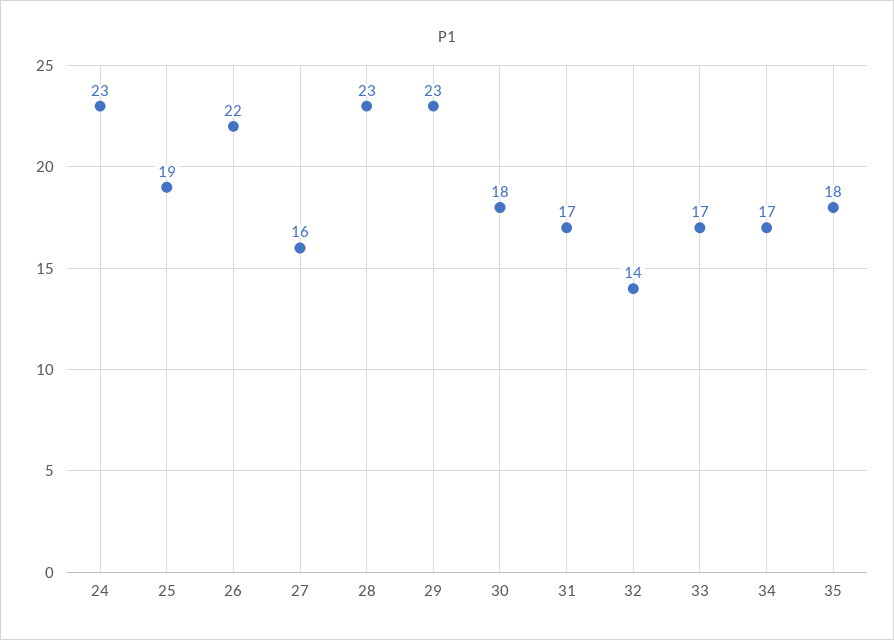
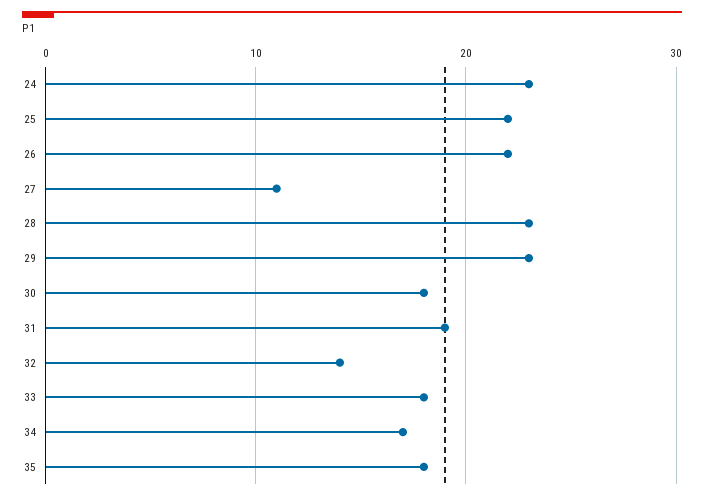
25: 19 -> 22
27: 16 -> 11
31: 17 -> 19
33: 17 -> 18

